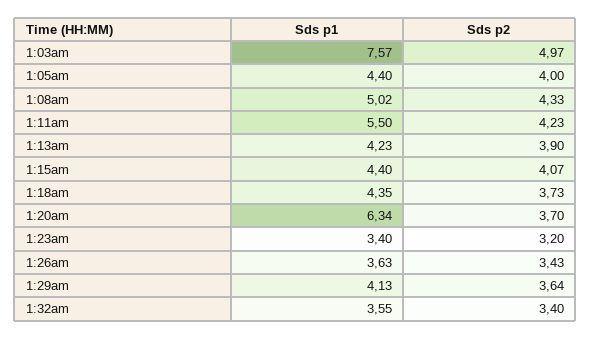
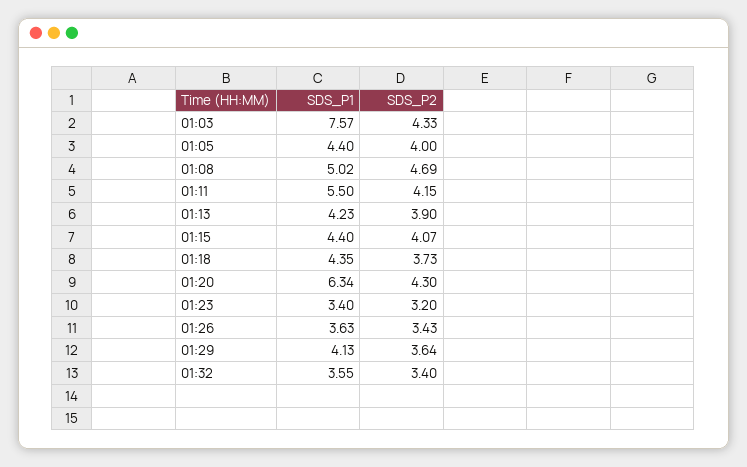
Sds p2, 1:03am: 4.97 -> 4.33
Sds p2, 1:08am: 4.33 -> 4.69
Sds p2, 1:11am: 4.23 -> 4.15
Sds p2, 1:20am: 3.7 -> 4.3

